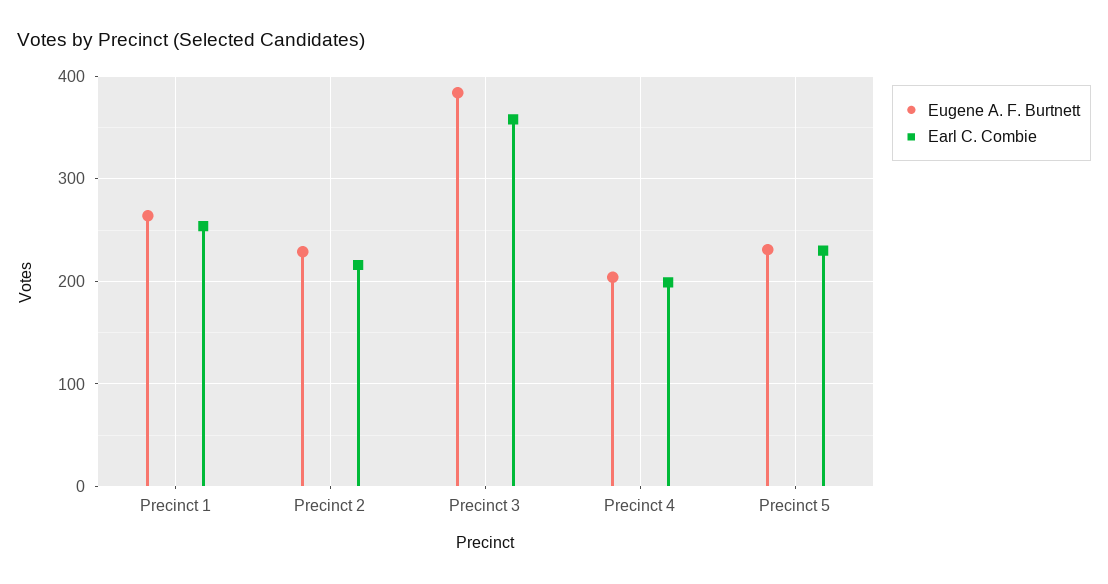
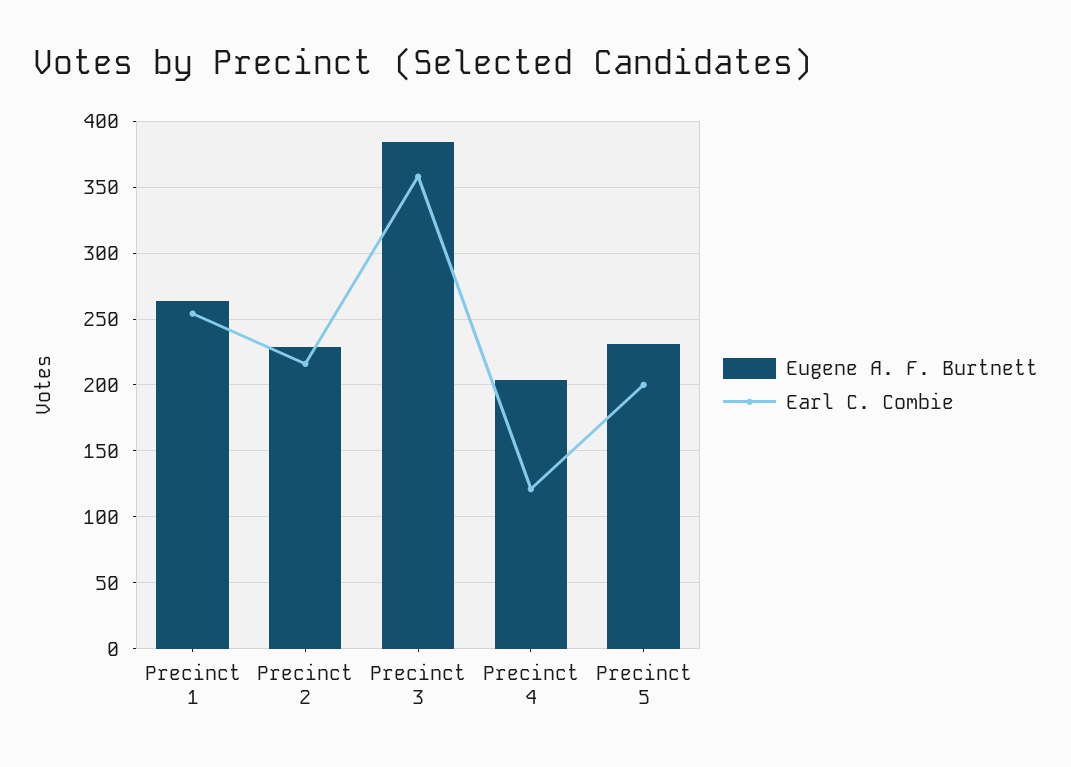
Earl C. Combie, Precinct 4: 200 -> 120
Earl C. Combie, Precinct 5: 230 -> 200

